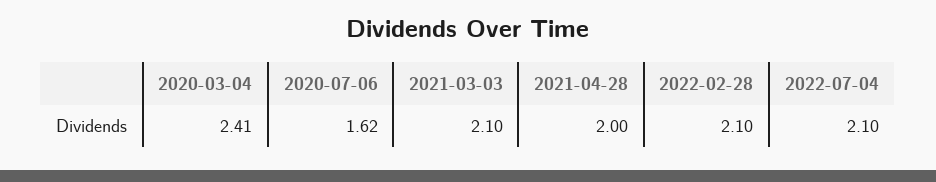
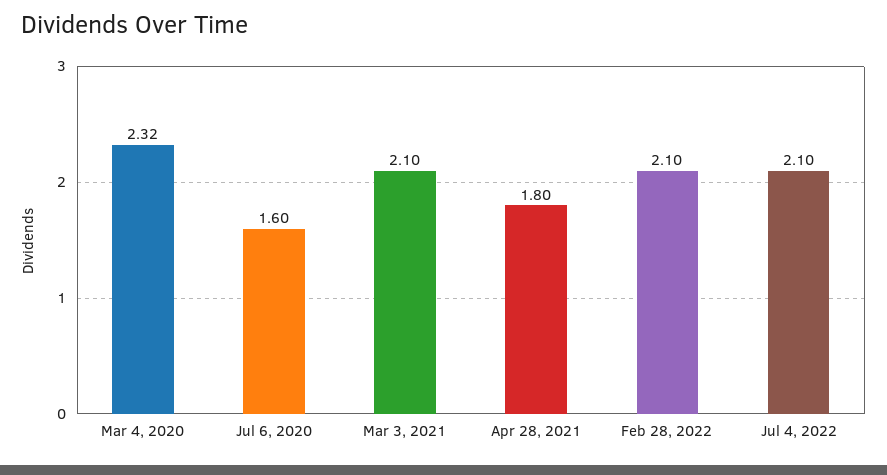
2020-03-04: 2.41 -> 2.32
2020-07-06: 1.62 -> 1.6
2021-04-28: 2 -> 1.8

